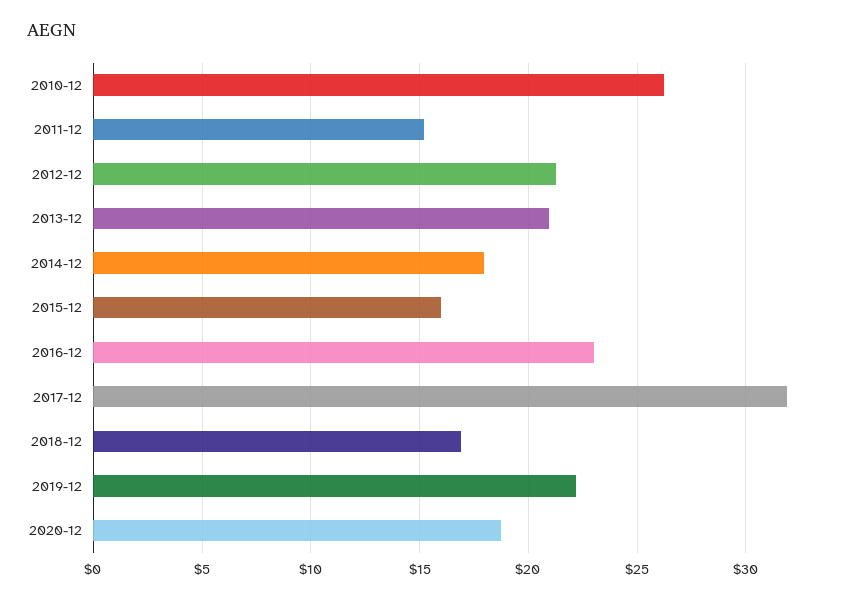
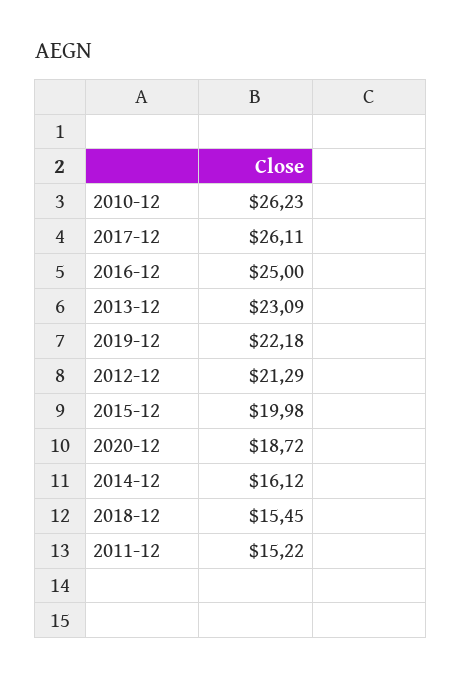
2013-12: 21 -> 23.09
2014-12: 18 -> 16.12
2015-12: 16 -> 19.98
2016-12: 23 -> 25
2017-12: 32 -> 26.11
2018-12: 17 -> 15.45

